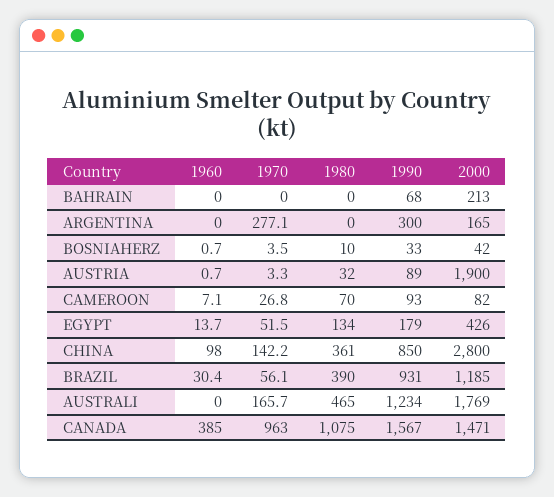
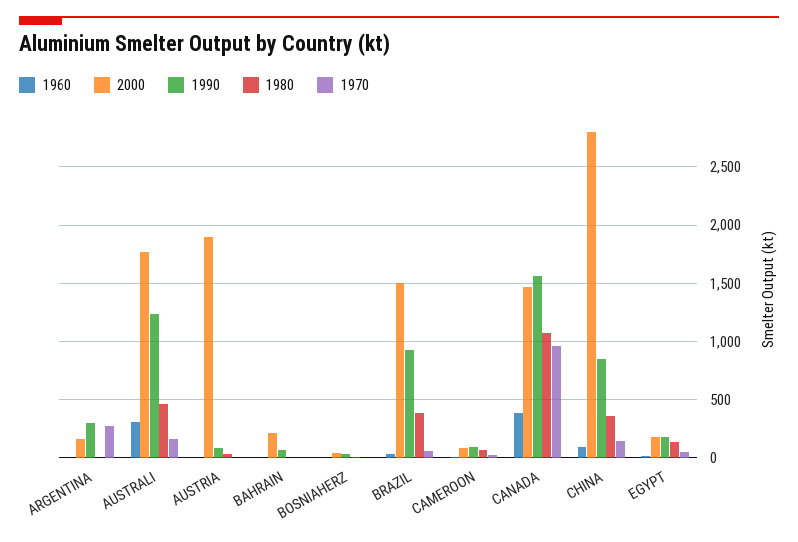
2000, EGYPT: 426 -> 200
2000, BRAZIL: 1185 -> 1500
1960, AUSTRALI: 0 -> 300

